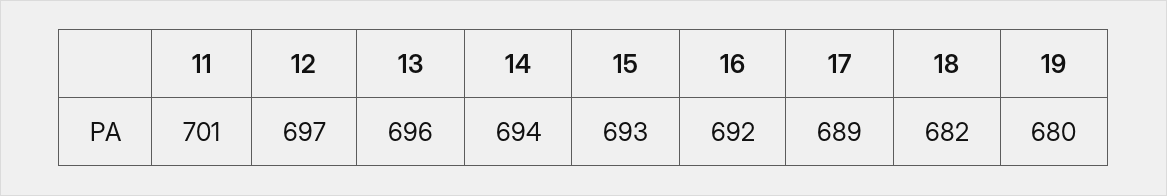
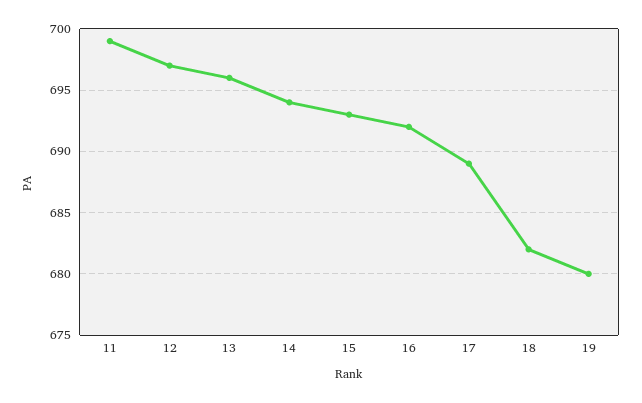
11: 701 -> 699

